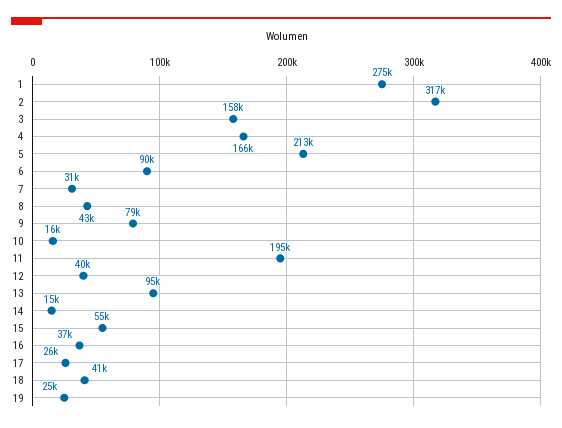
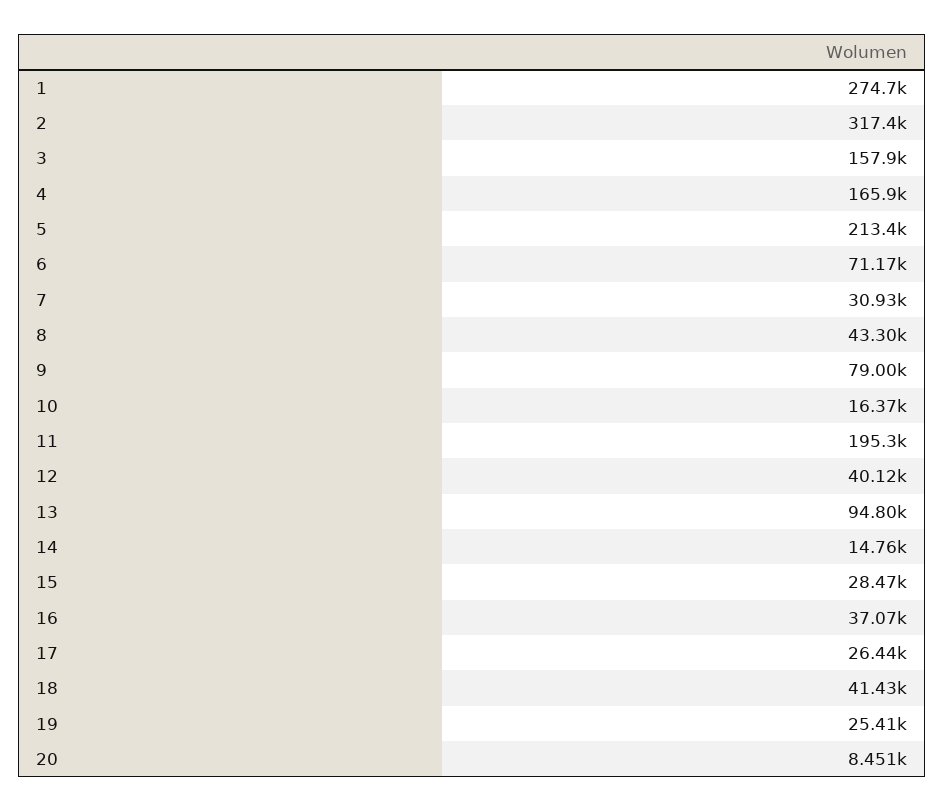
6: 90000 -> 71170
15: 55000 -> 28470
20: none -> 8451

